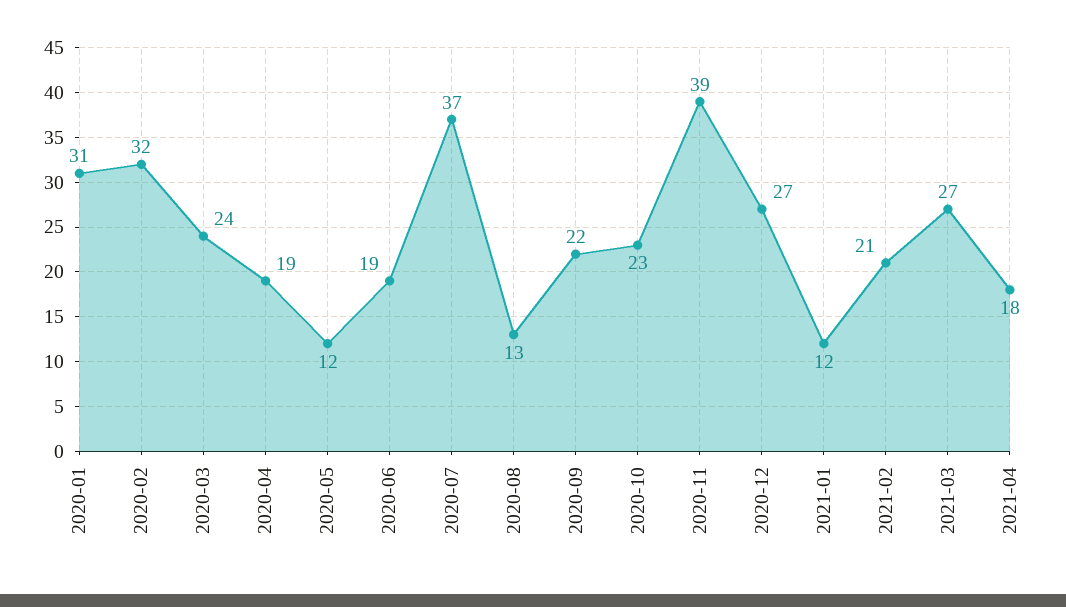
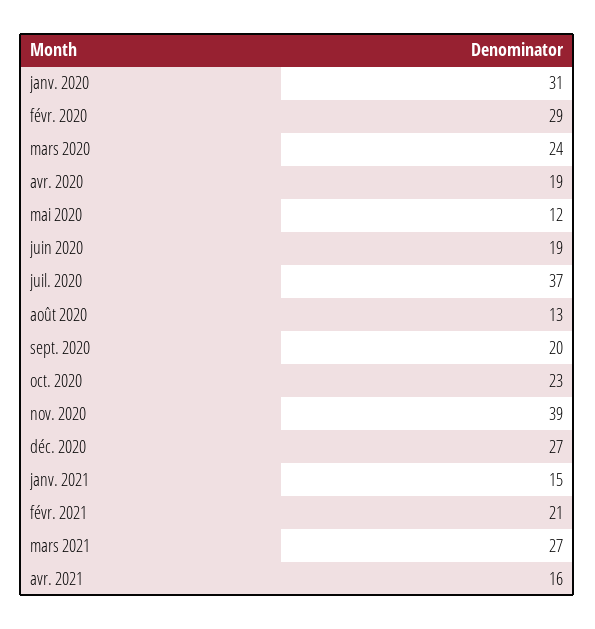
2020-02: 32 -> 29
2020-09: 22 -> 20
2021-01: 12 -> 15
2021-04: 18 -> 16

